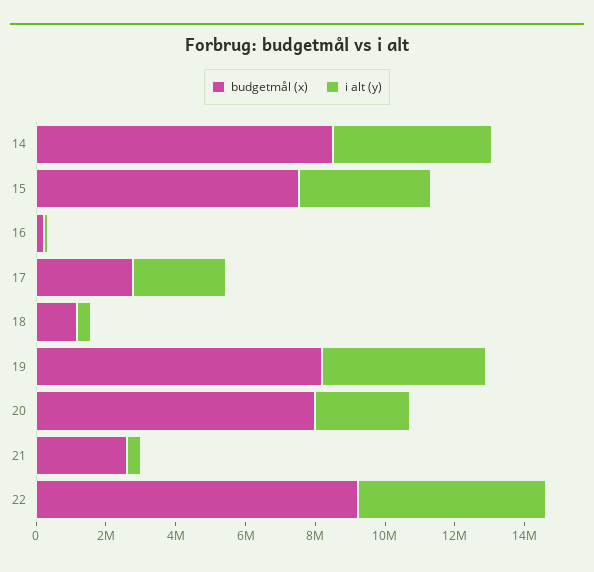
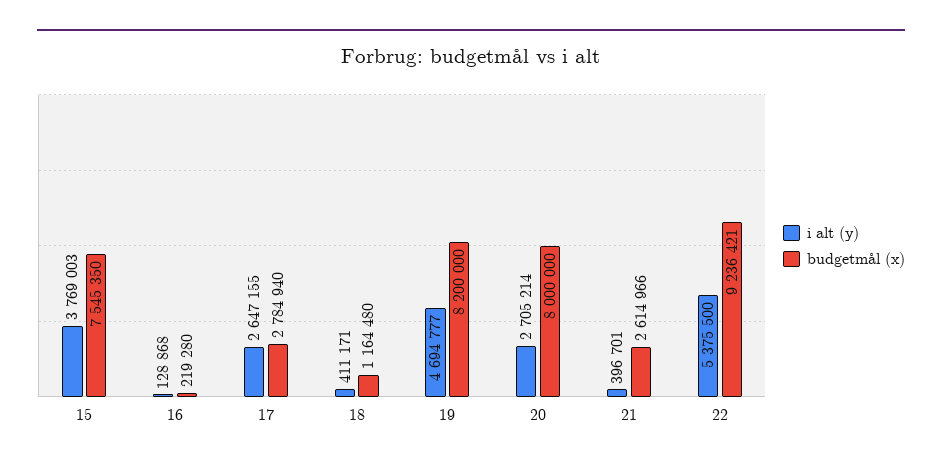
budgetmål (x), 14: 8500000 -> none
i alt (y), 14: 4500000 -> none

